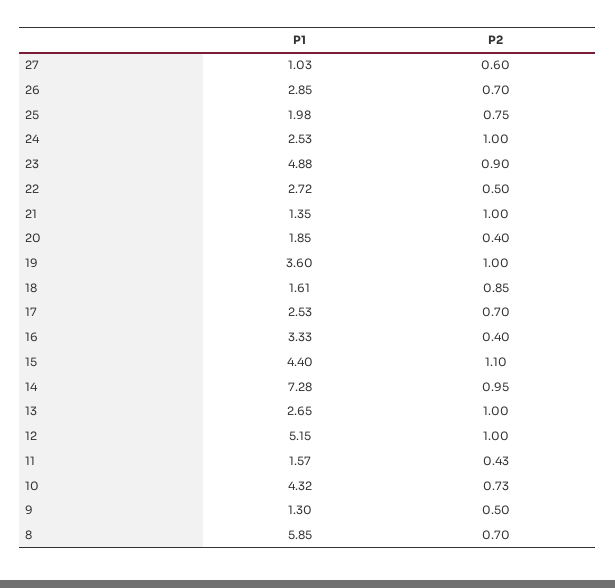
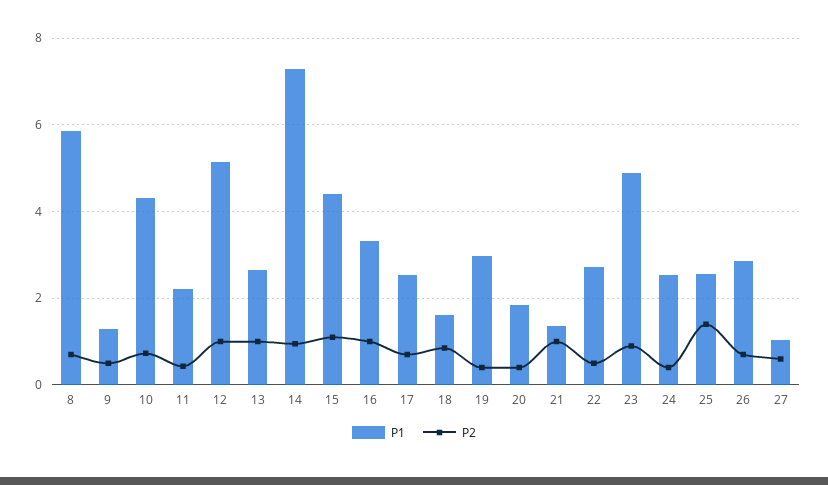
P1, 25: 1.98 -> 2.6
P2, 25: 0.75 -> 1.4
P2, 24: 1 -> 0.4
P1, 19: 3.6 -> 3
P2, 19: 1 -> 0.4
P2, 16: 0.4 -> 1
P1, 11: 1.57 -> 2.2

